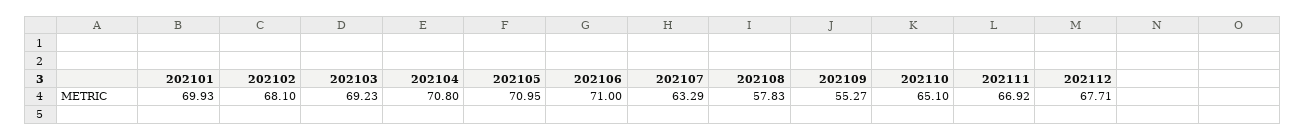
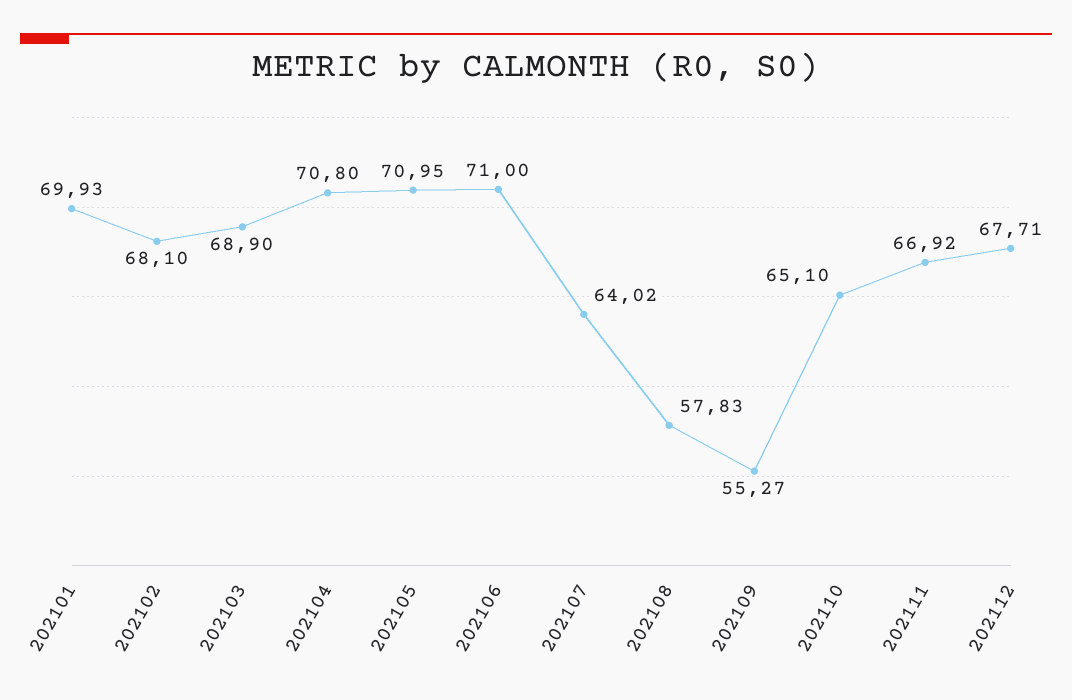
202103: 69.23 -> 68.9
202107: 63.29 -> 64.02

